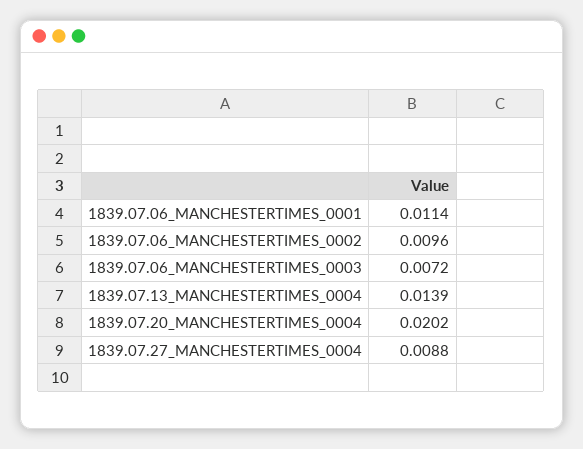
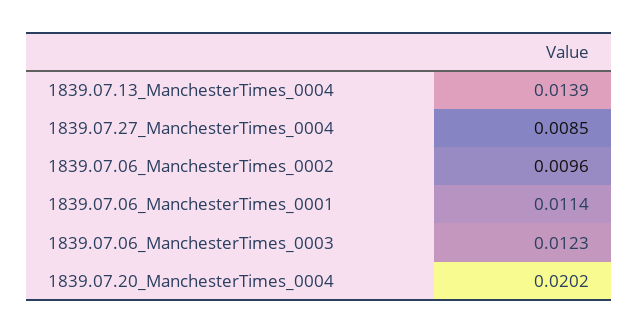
1839.07.06_MANCHESTERTIMES_0003: 0.0072 -> 0.0123
1839.07.27_MANCHESTERTIMES_0004: 0.0088 -> 0.0085

